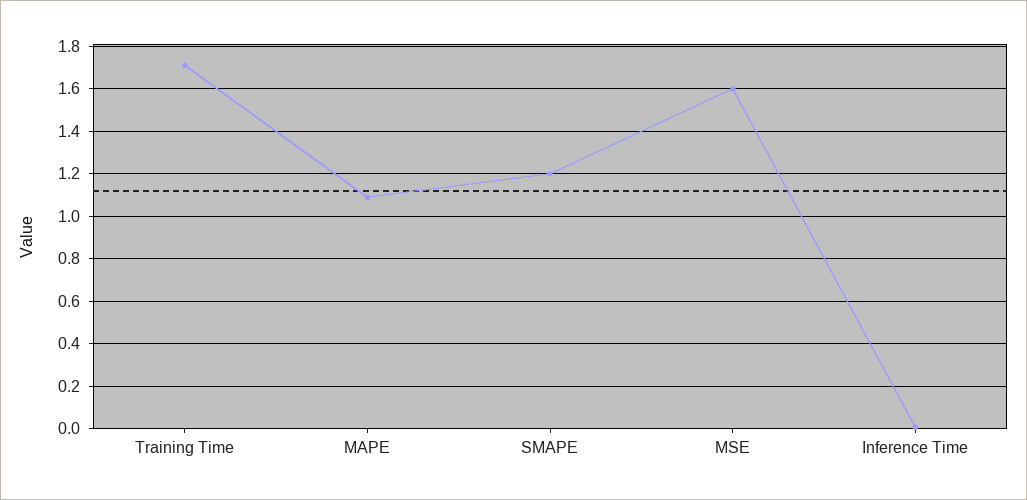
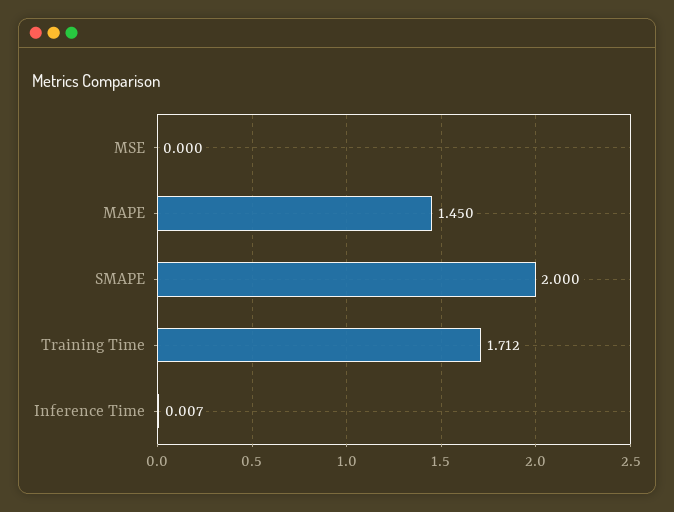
MAPE: 1.1 -> 1.45
SMAPE: 1.2 -> 2
MSE: 1.6 -> 0

